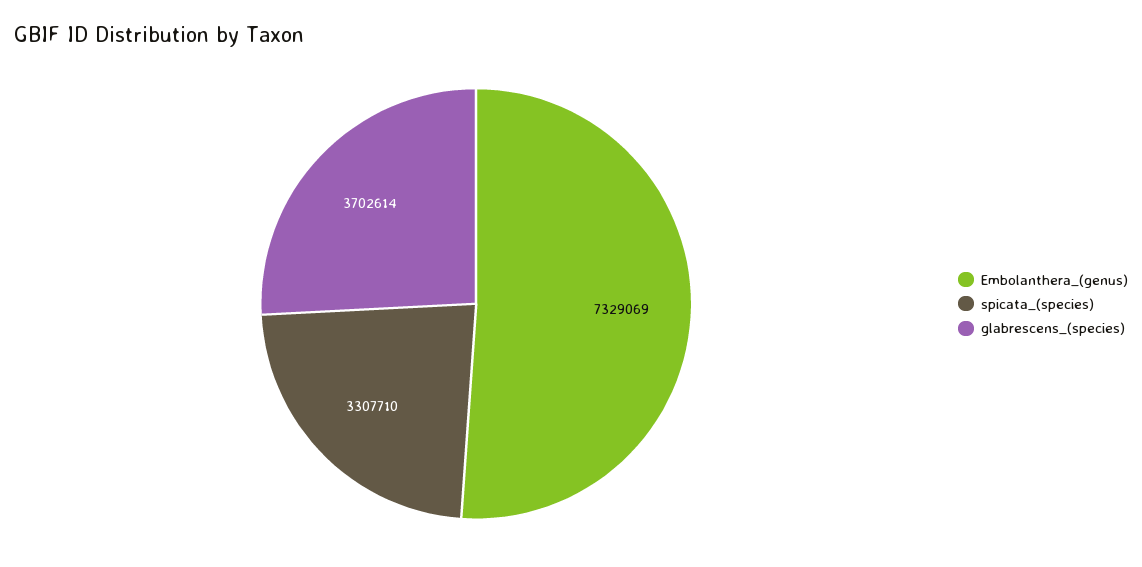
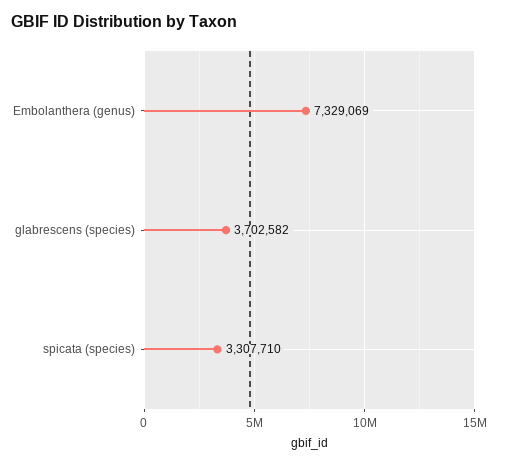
glabrescens_(species): 3702614 -> 3702582

